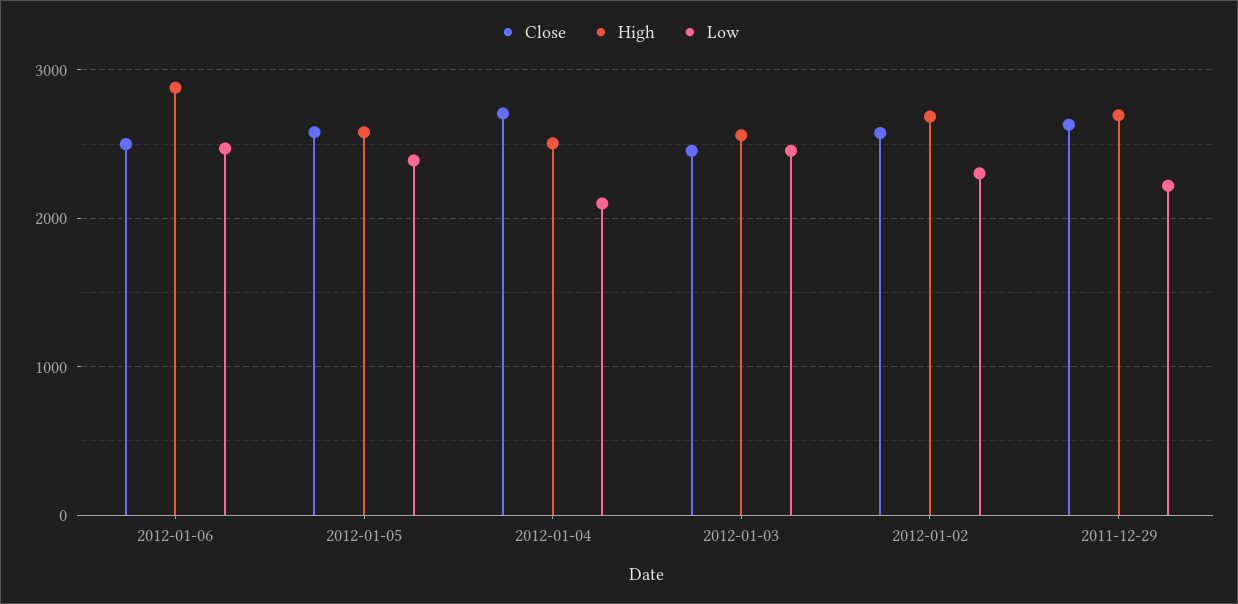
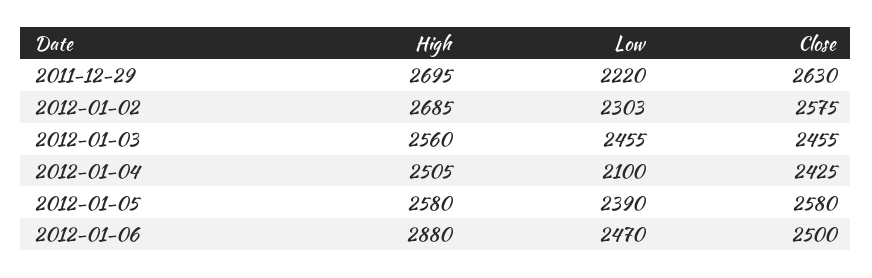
Close, 2012-01-04: 2700 -> 2425

